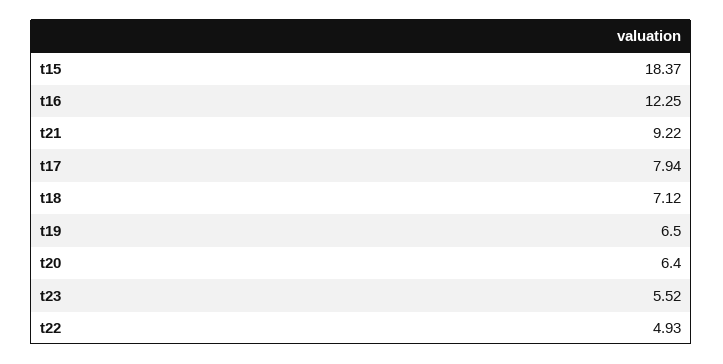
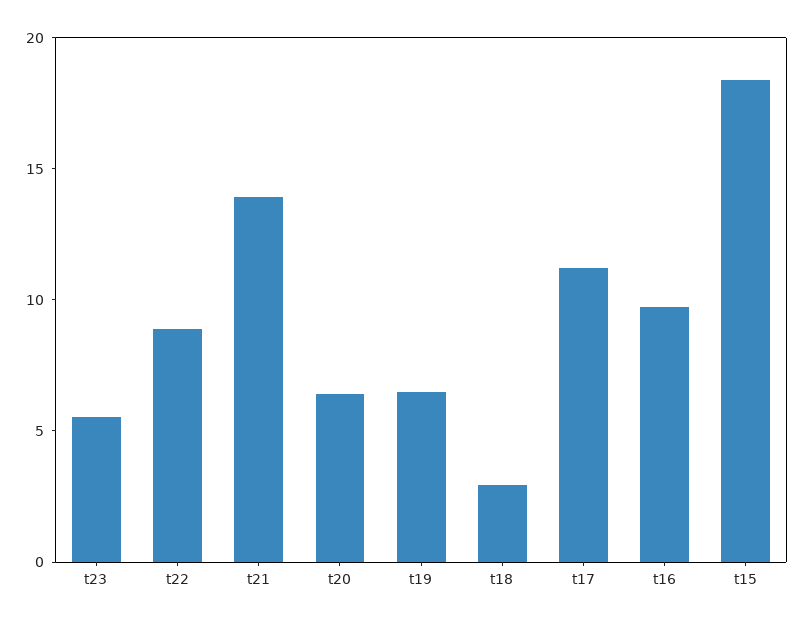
t16: 12.25 -> 10
t21: 9.22 -> 14
t17: 7.94 -> 11
t18: 7.12 -> 3
t22: 4.93 -> 9

